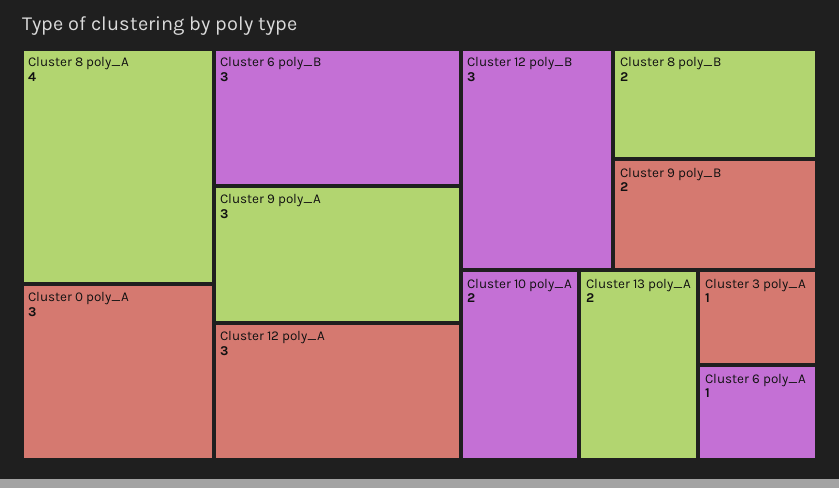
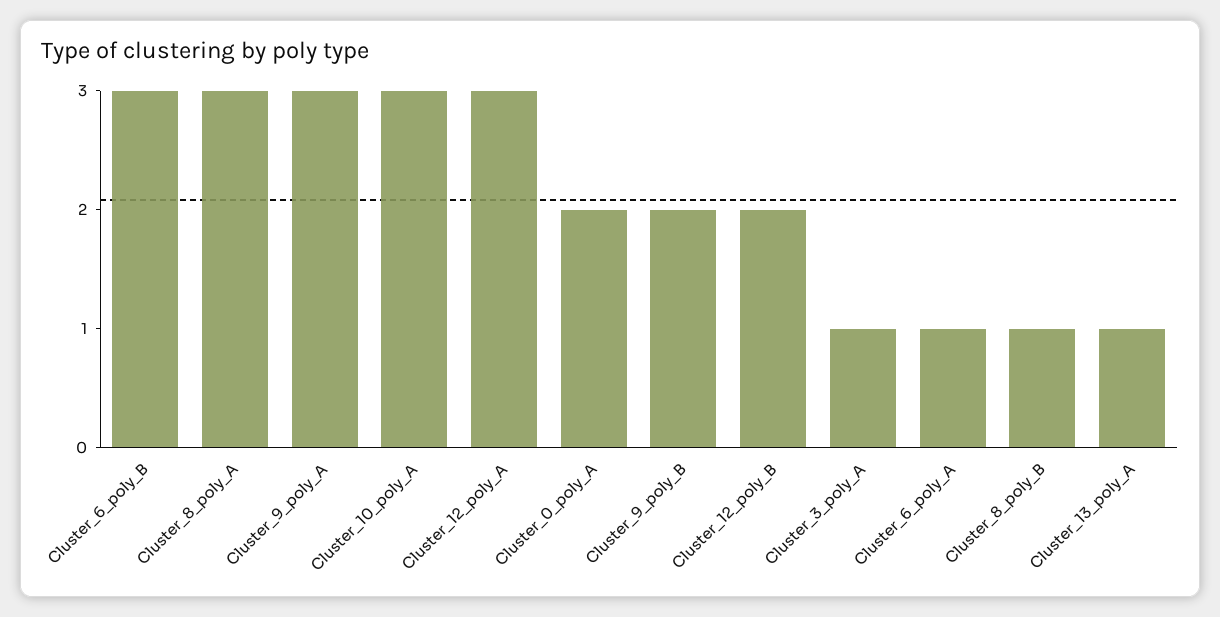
Cluster 8 poly_A: 4 -> 3
Cluster 0 poly_A: 3 -> 2
Cluster 12 poly_B: 3 -> 2
Cluster 8 poly_B: 2 -> 1
Cluster 10 poly_A: 2 -> 3
Cluster 13 poly_A: 2 -> 1

